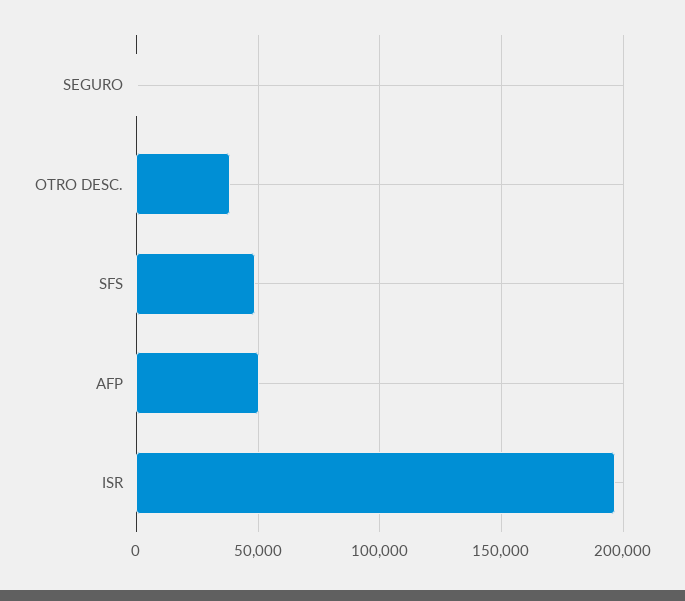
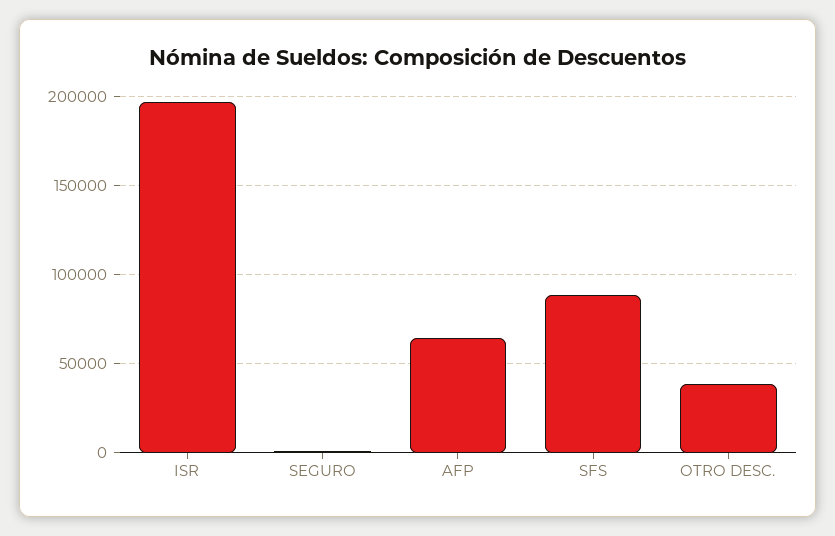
SFS: 50000 -> 90000
AFP: 50000 -> 65000

